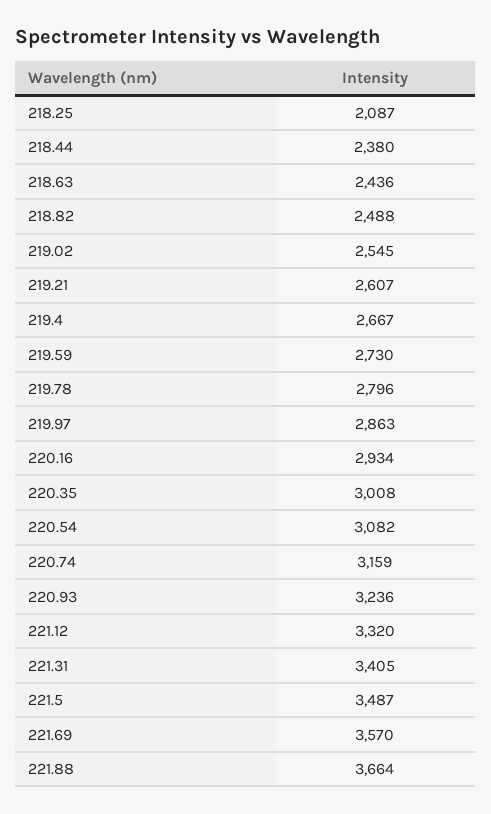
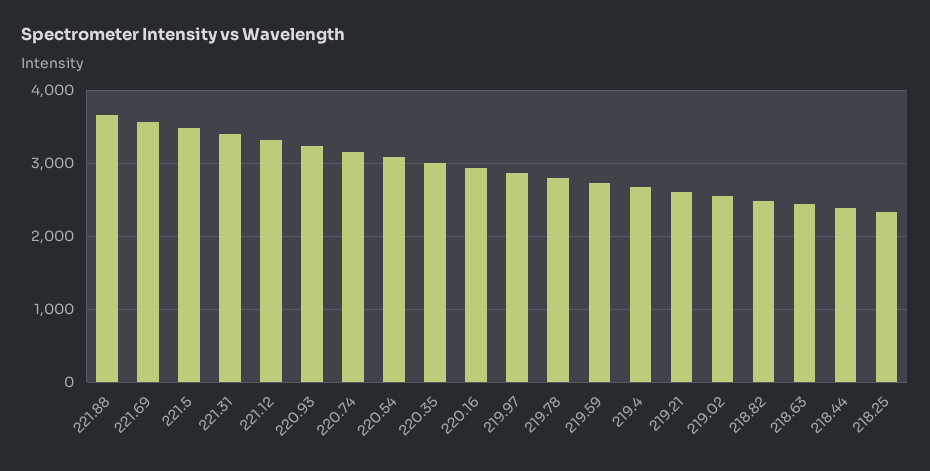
218.25: 2087 -> 2300

